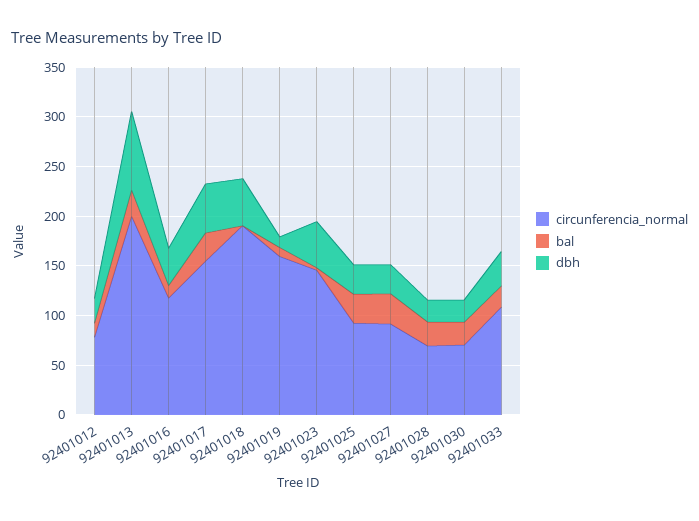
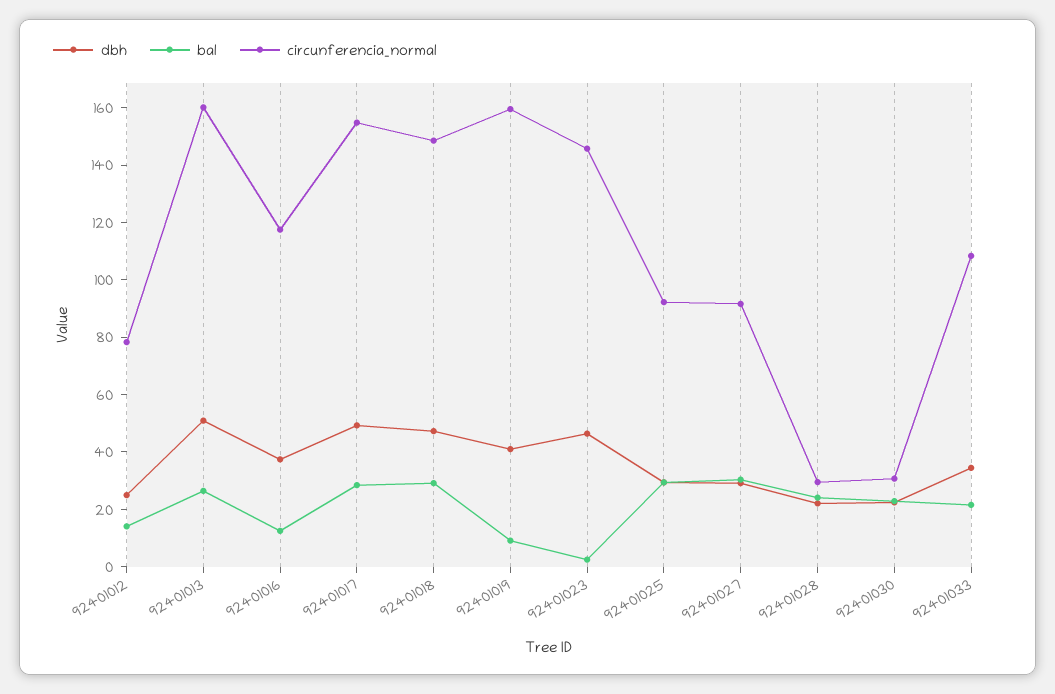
circunferencia_normal, 92401013: 200 -> 160
dbh, 92401013: 80 -> 50
circunferencia_normal, 92401018: 190 -> 150
bal, 92401018: 0 -> 30
dbh, 92401019: 10 -> 40
circunferencia_normal, 92401028: 70 -> 30
circunferencia_normal, 92401030: 70 -> 30

